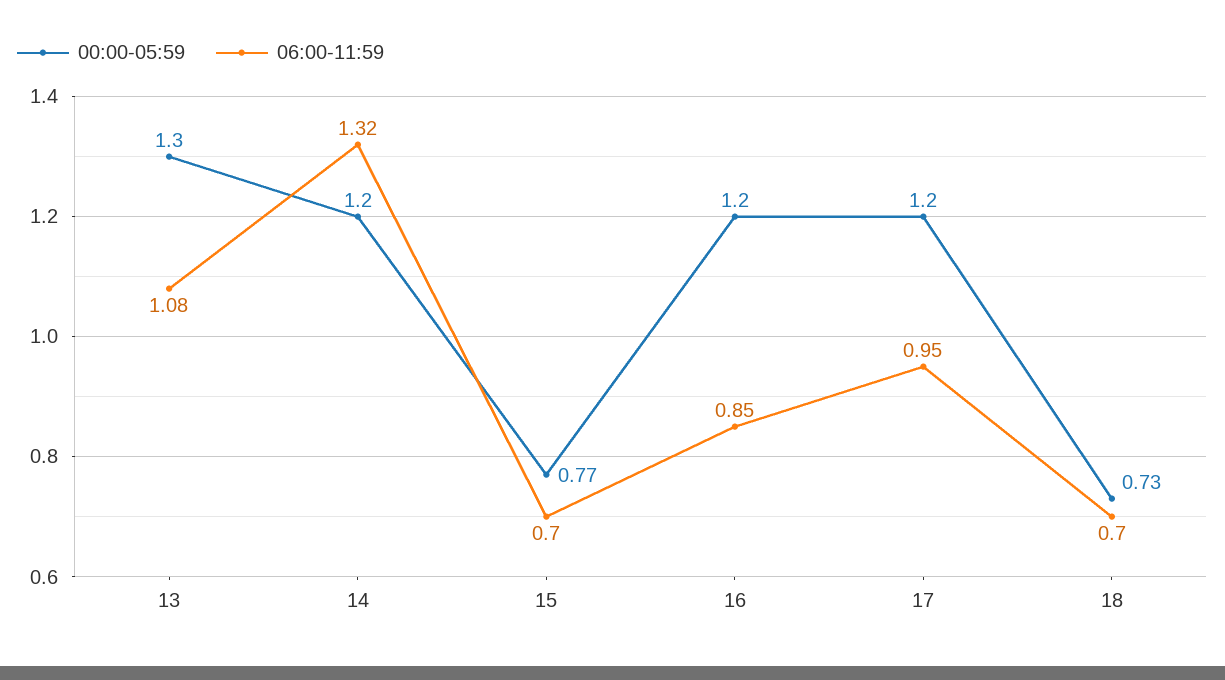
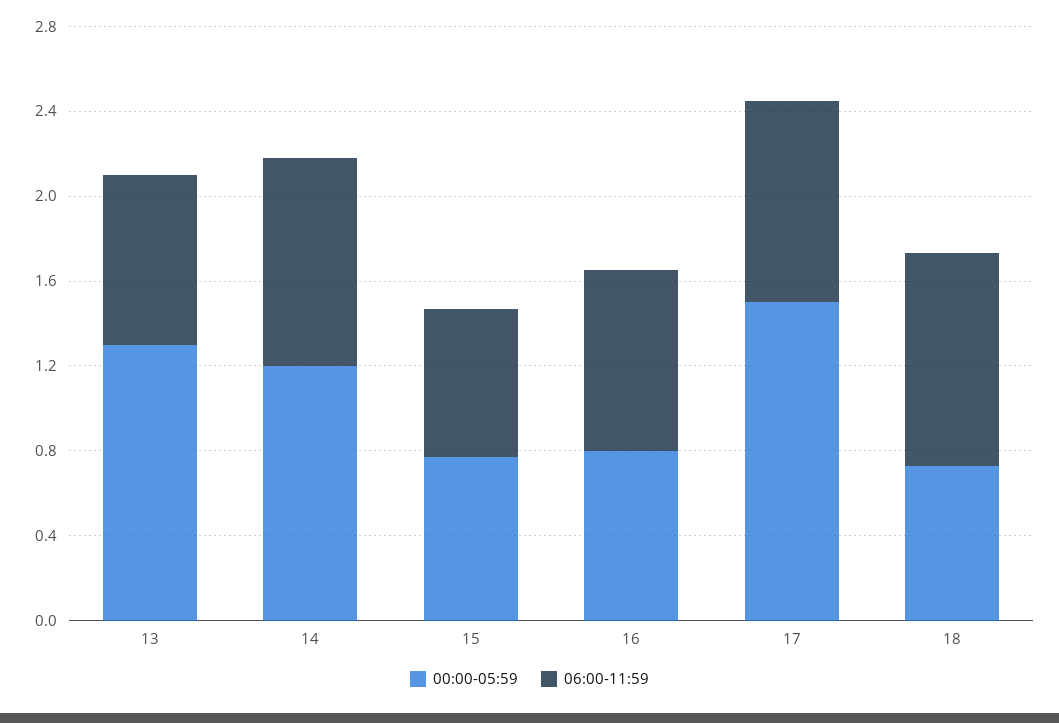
06:00-11:59, 13: 1.08 -> 0.8
06:00-11:59, 14: 1.32 -> 1
00:00-05:59, 16: 1.2 -> 0.8
00:00-05:59, 17: 1.2 -> 1.5
06:00-11:59, 18: 0.7 -> 1

